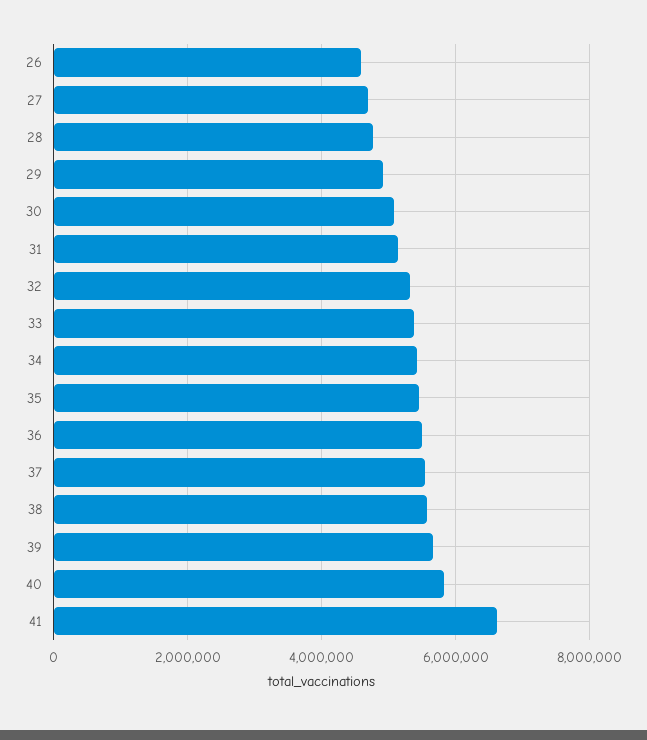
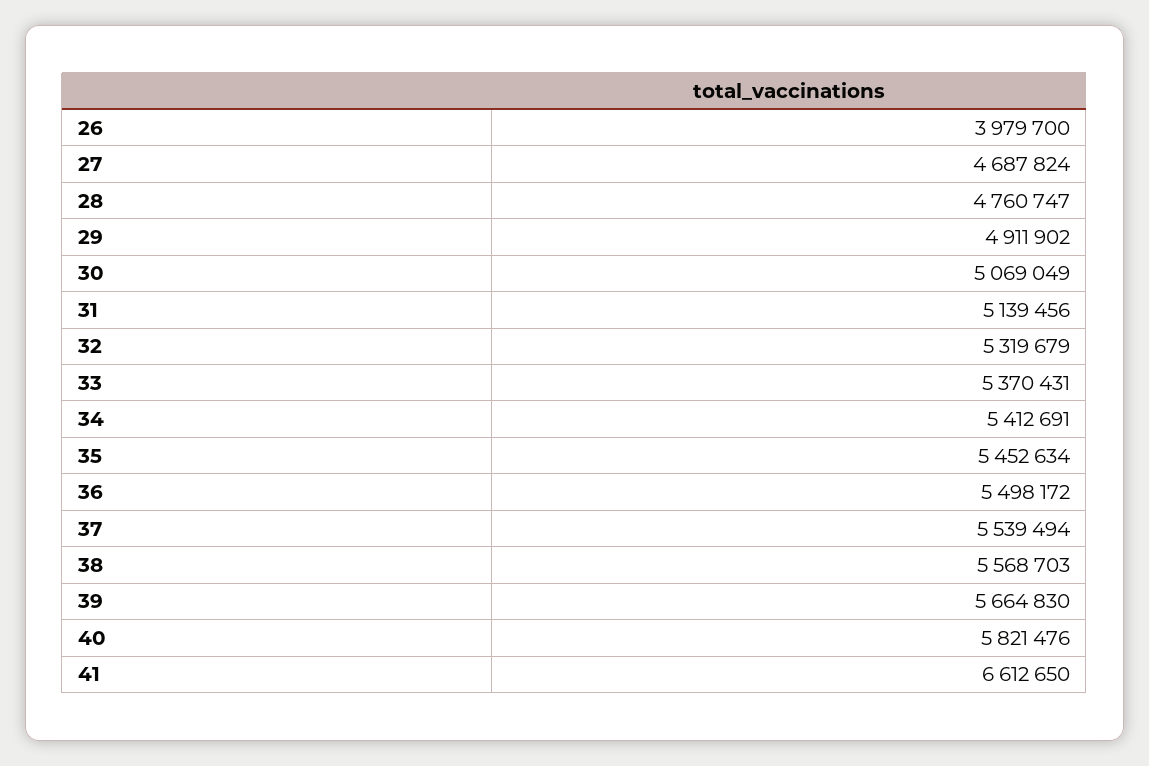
26: 4600000 -> 3979700

